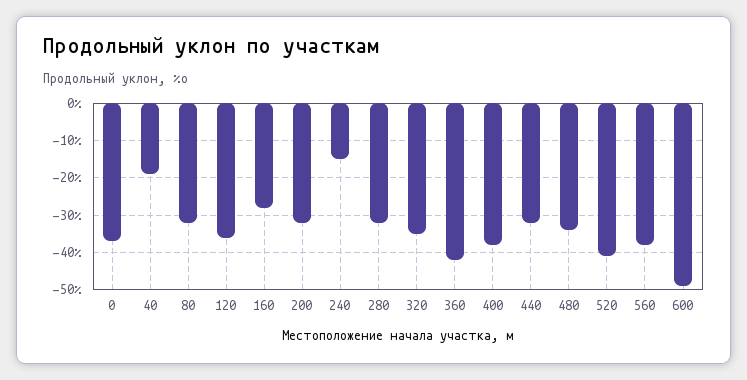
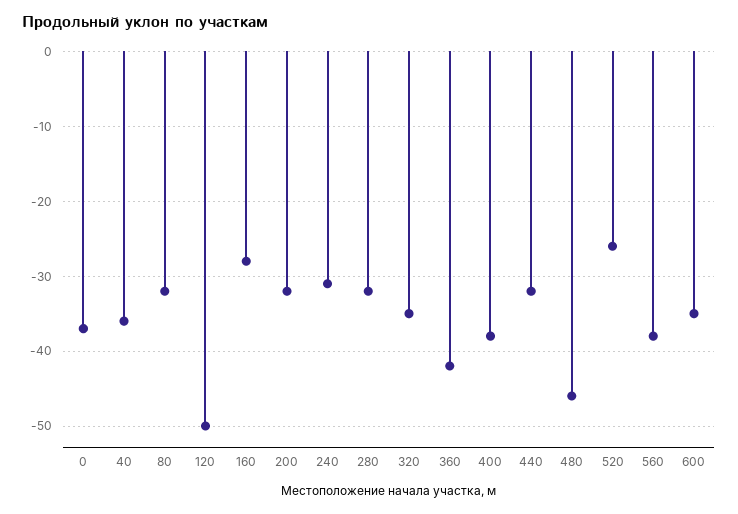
40: -20 -> -36
120: -35 -> -50
240: -15 -> -31
480: -35 -> -46
520: -40 -> -26
600: -50 -> -35

